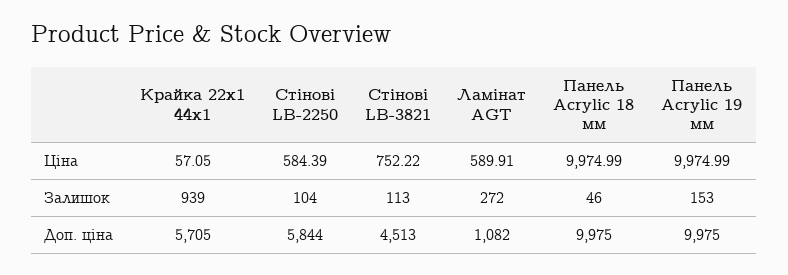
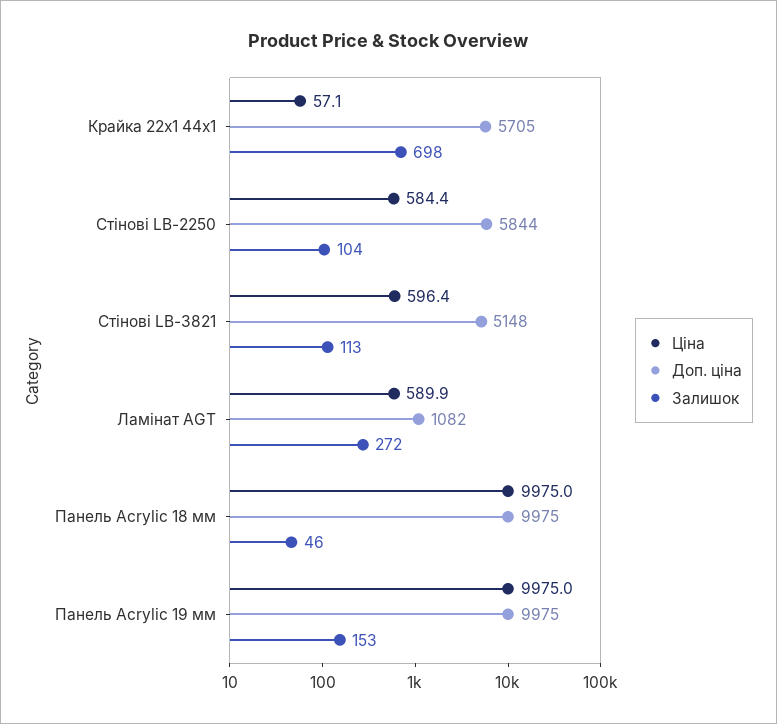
Ціна, Стінові LB-3821: 752.22 -> 596.4
Залишок, Крайка 22x1 44x1: 939 -> 698
Доп. ціна, Стінові LB-3821: 4513 -> 5148

